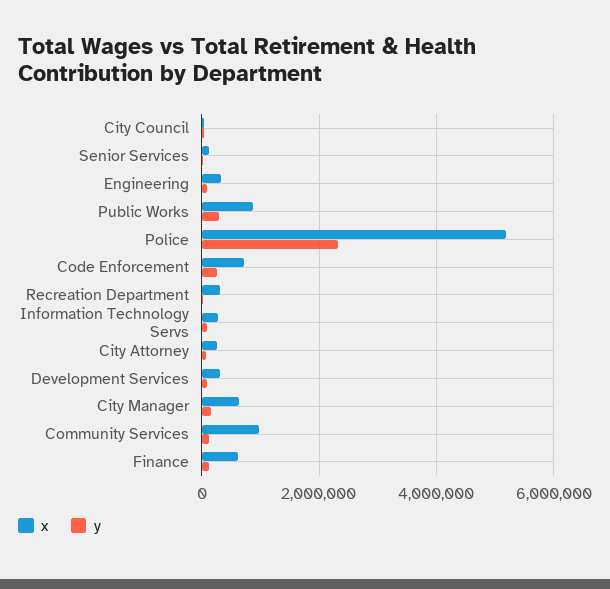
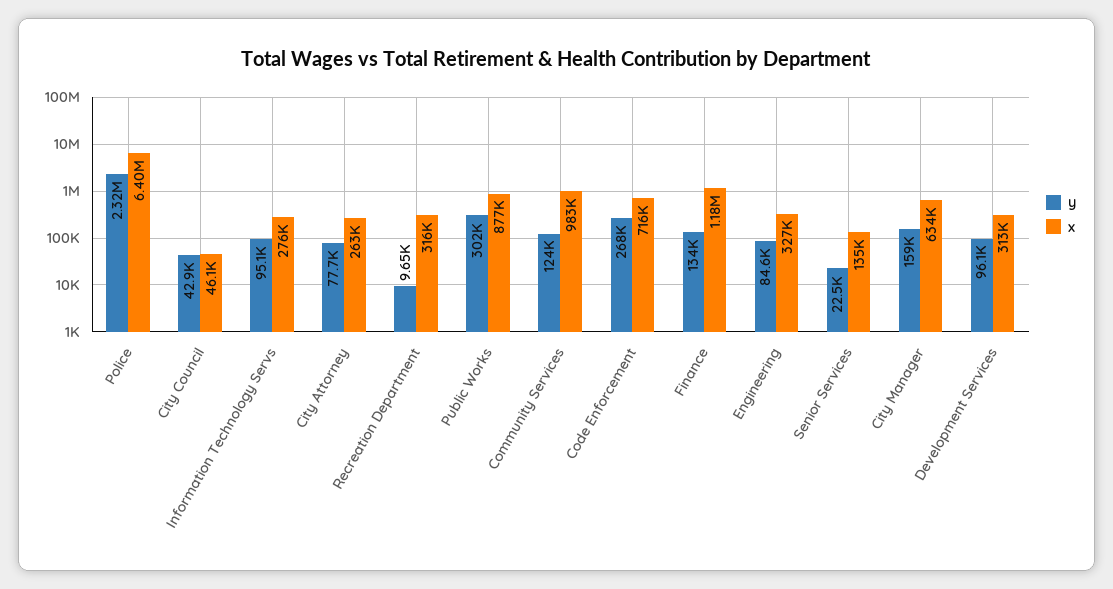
x, Police: 5200000 -> 6400000
x, Finance: 600000 -> 1180000

